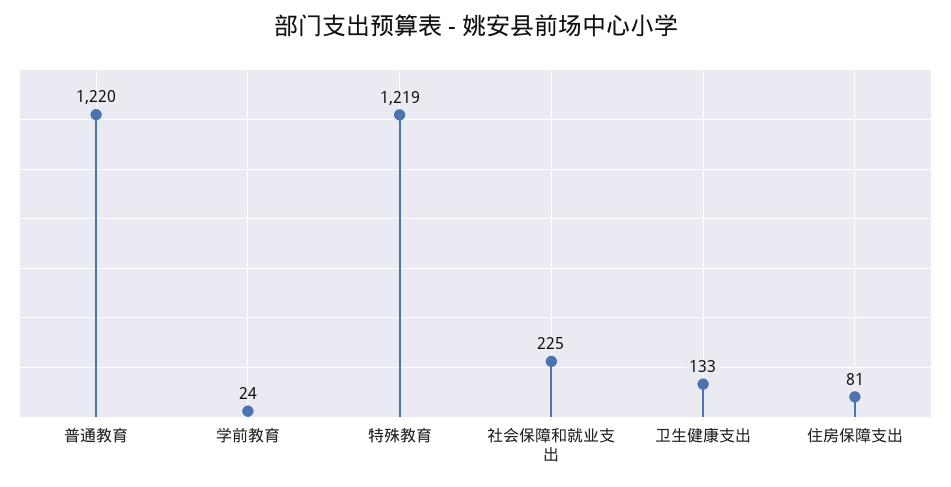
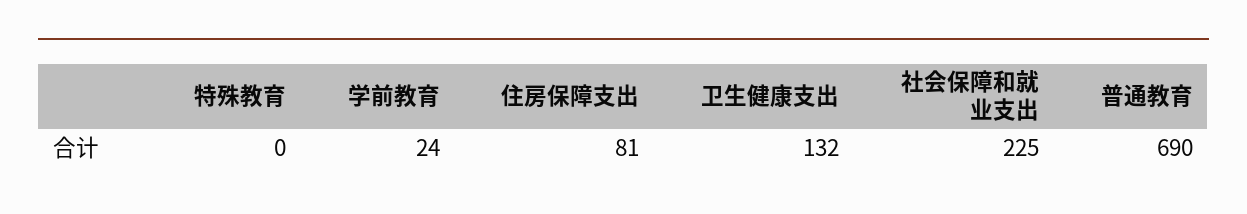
普通教育: 1220 -> 690
特殊教育: 1219 -> 0
卫生健康支出: 133 -> 132

